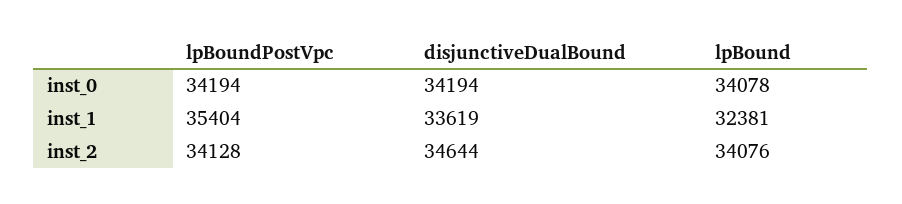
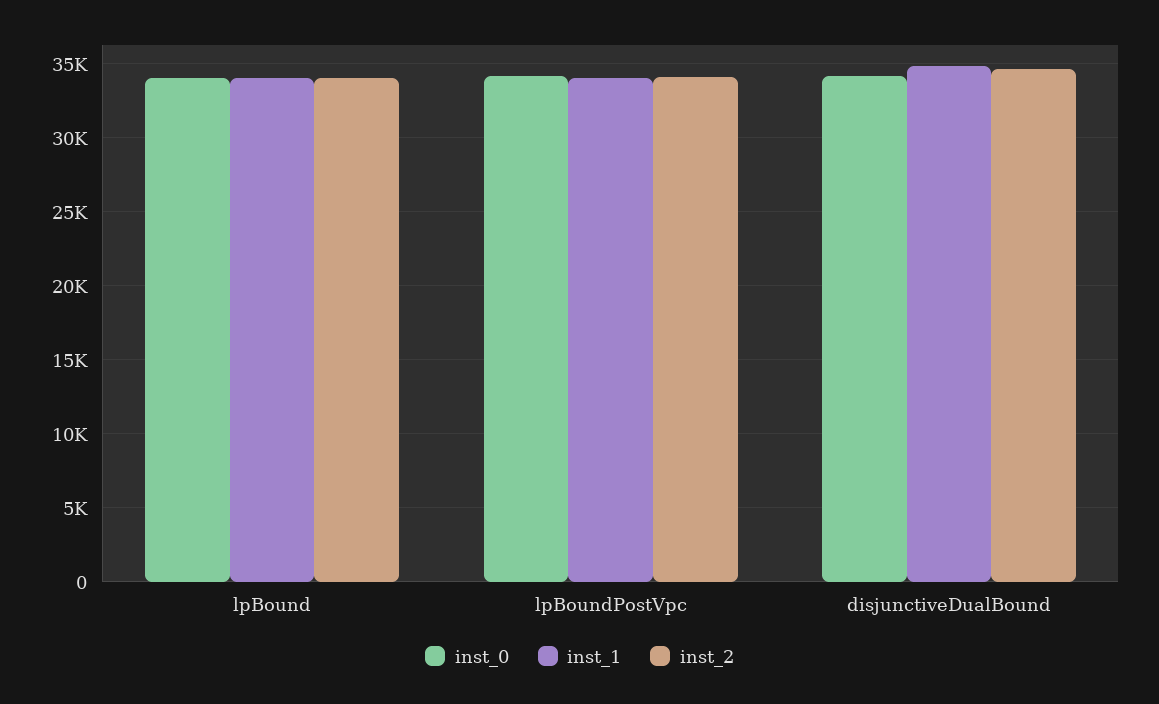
inst_1, lpBoundPostVpc: 35404 -> 34000
inst_1, disjunctiveDualBound: 33619 -> 35000
inst_1, lpBound: 32381 -> 34000

